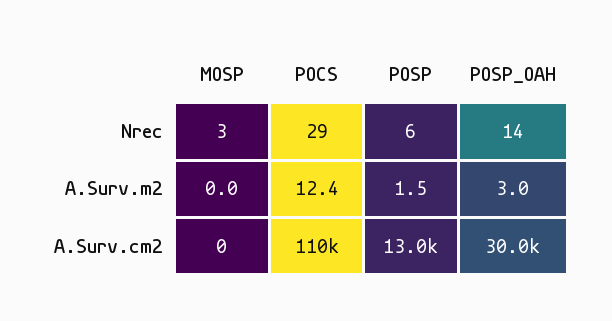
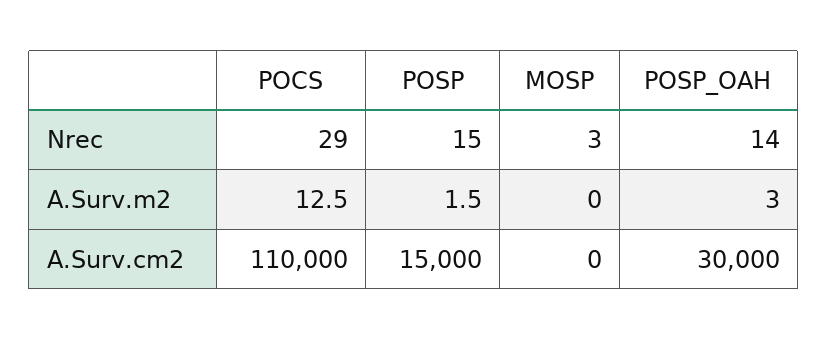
POSP, Nrec: 6 -> 15
POCS, A.Surv.m2: 12.4 -> 12.5
POSP, A.Surv.cm2: 13000 -> 15000

